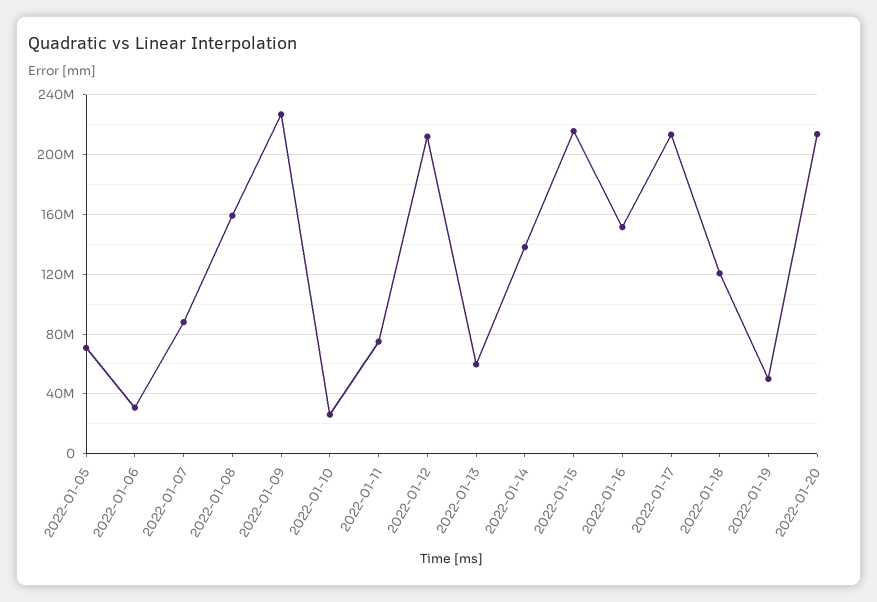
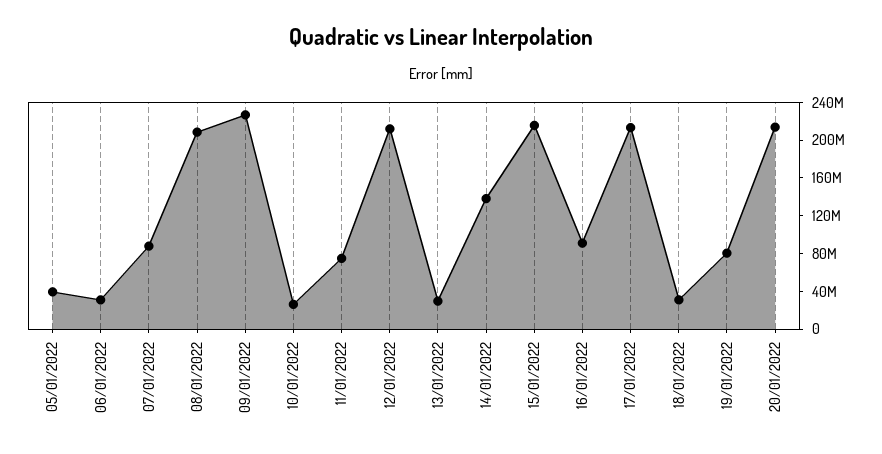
2022-01-05: 70000000 -> 40000000
2022-01-08: 160000000 -> 210000000
2022-01-13: 60000000 -> 30000000
2022-01-16: 150000000 -> 90000000
2022-01-18: 120000000 -> 30000000
2022-01-19: 50000000 -> 80000000

